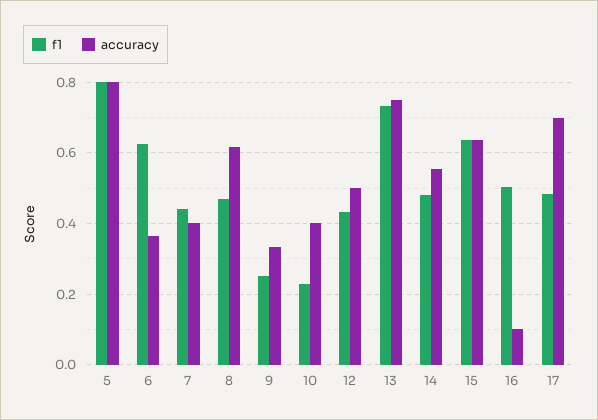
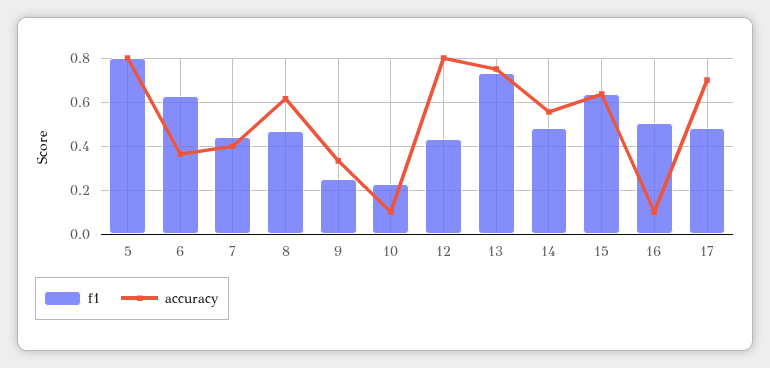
accuracy, 10: 0.4 -> 0.1
accuracy, 12: 0.5 -> 0.8

